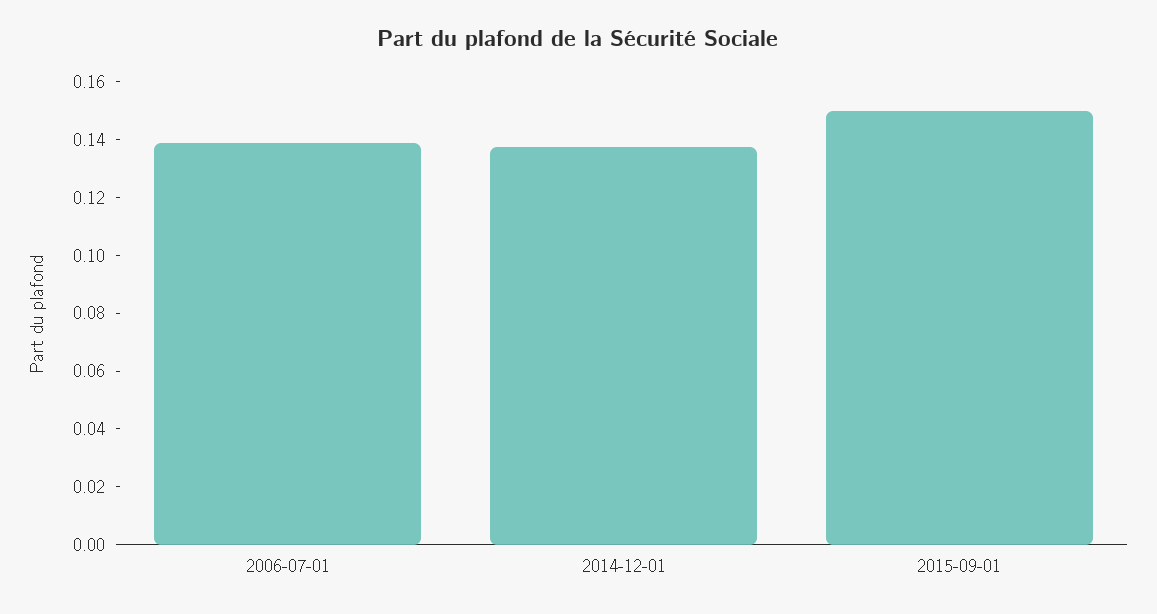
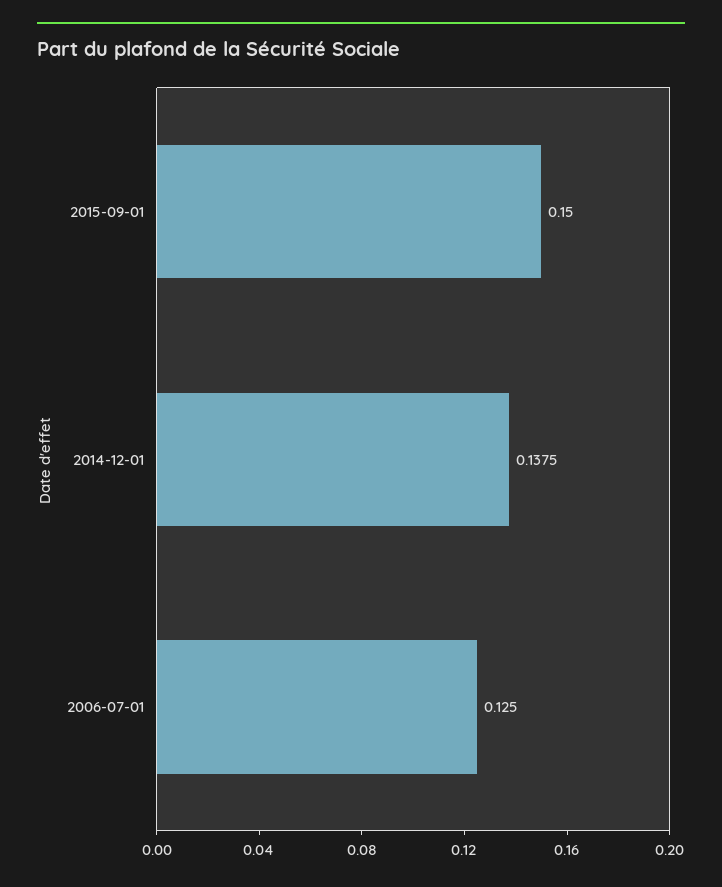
2006-07-01: 0.14 -> 0.125

